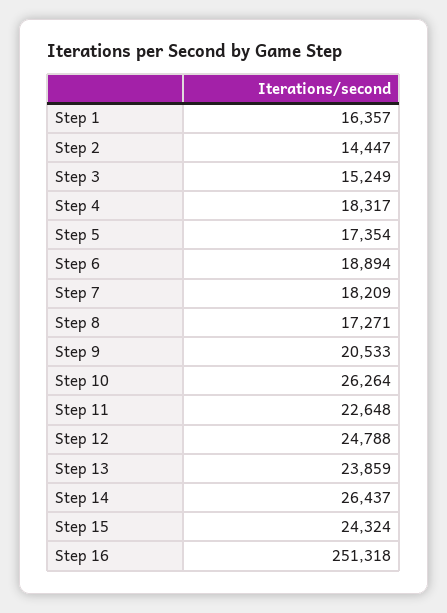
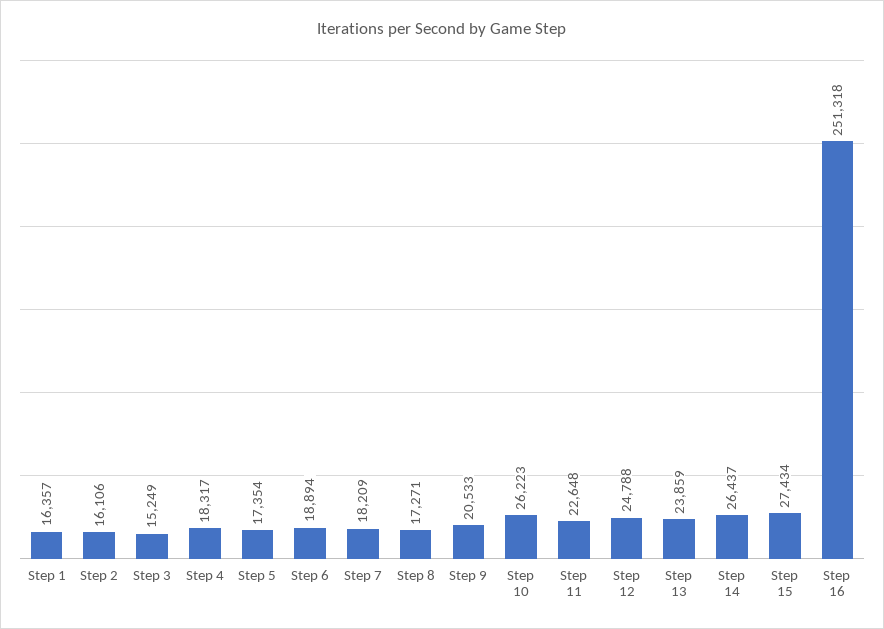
Step 2: 14447 -> 16106
Step 10: 26264 -> 26223
Step 15: 24324 -> 27434

